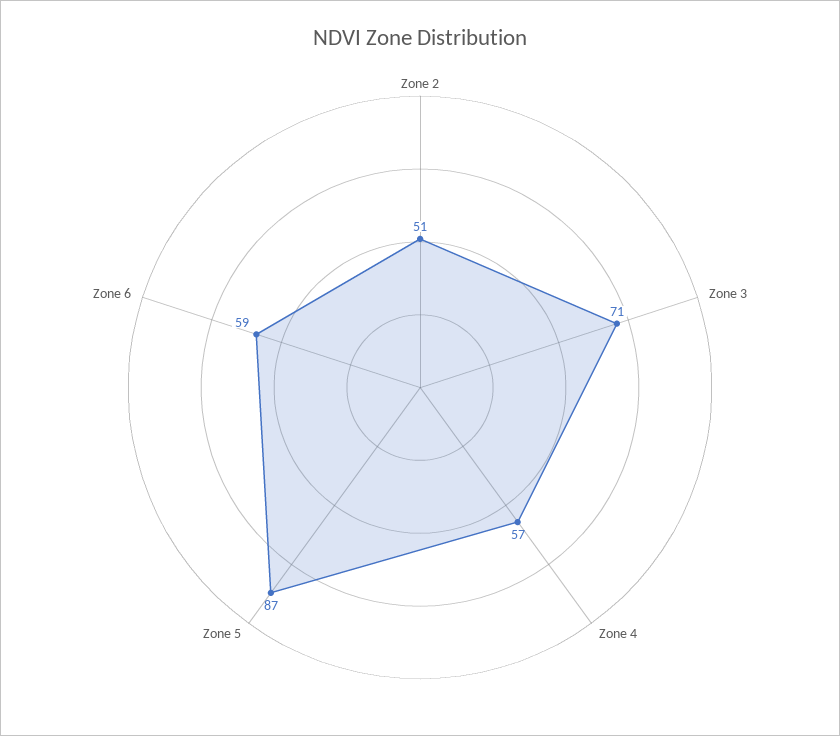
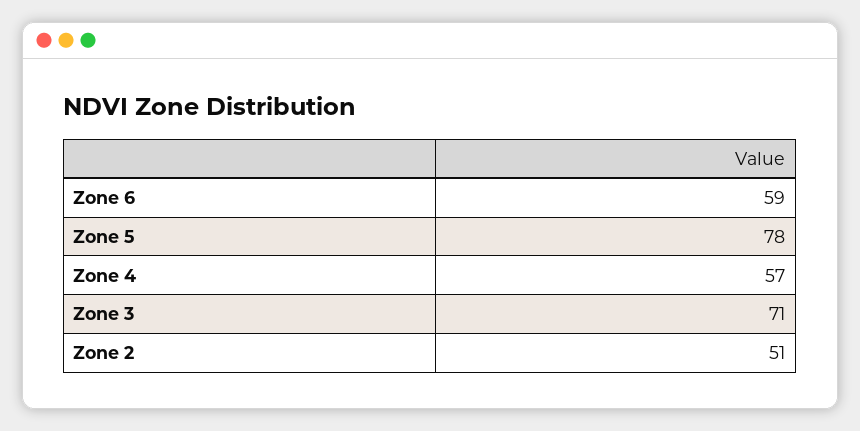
Zone 5: 87 -> 78

